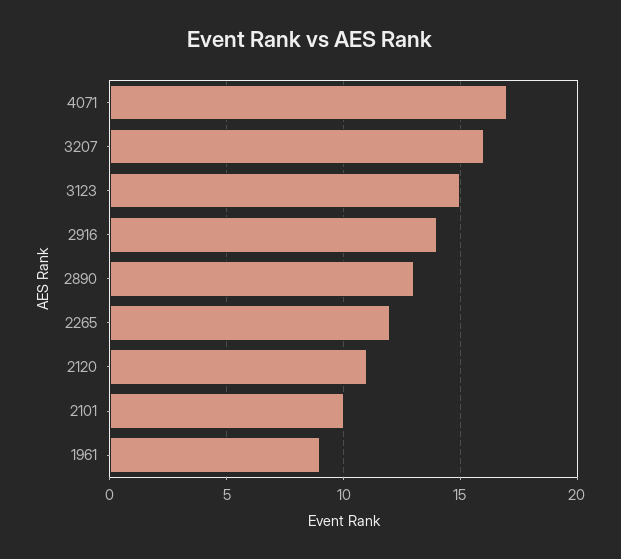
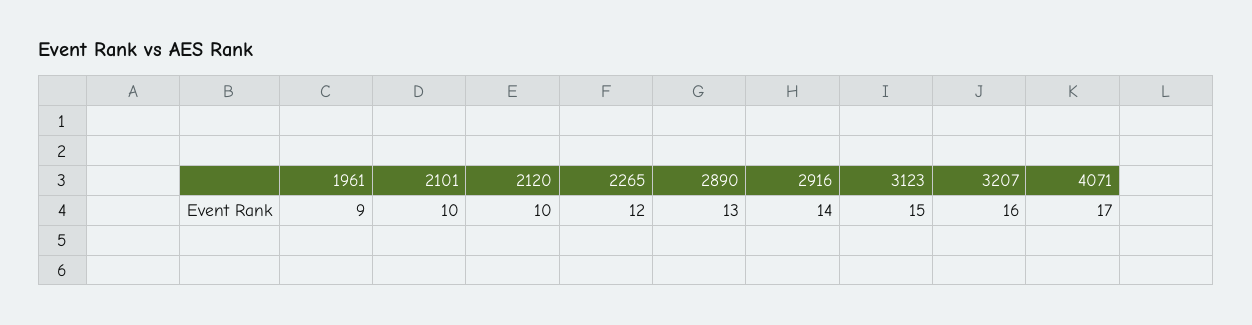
2120: 11 -> 10

